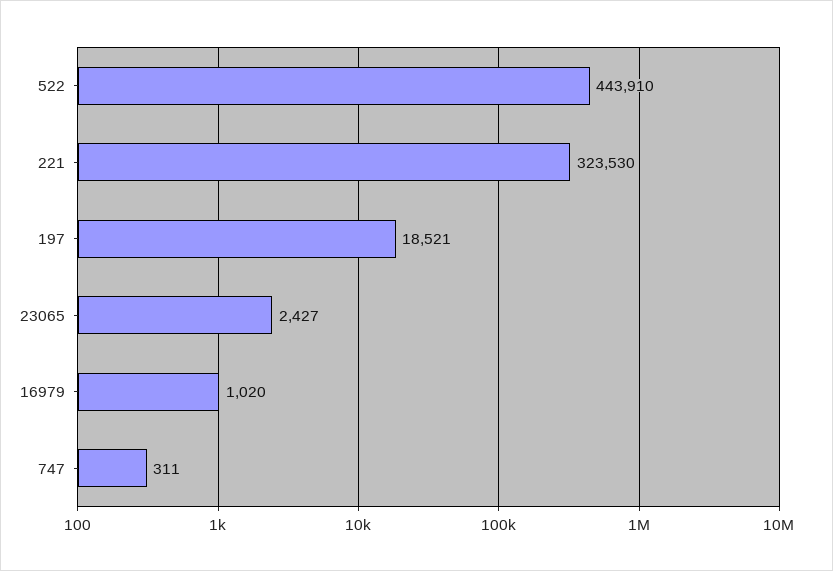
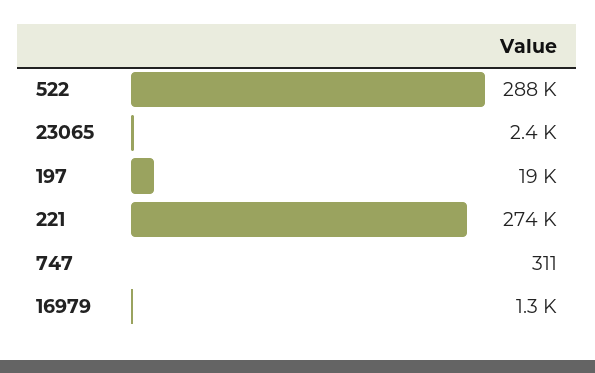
522: 443910 -> 288000
221: 323530 -> 274000
16979: 1020 -> 1300

